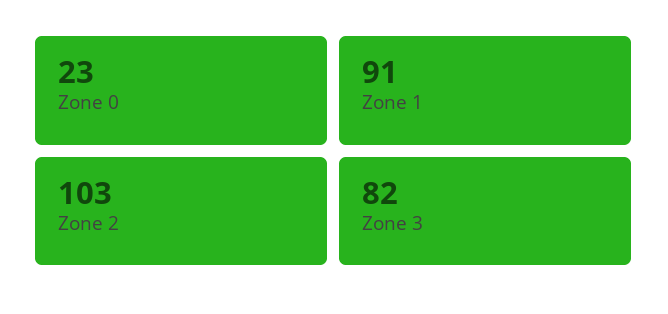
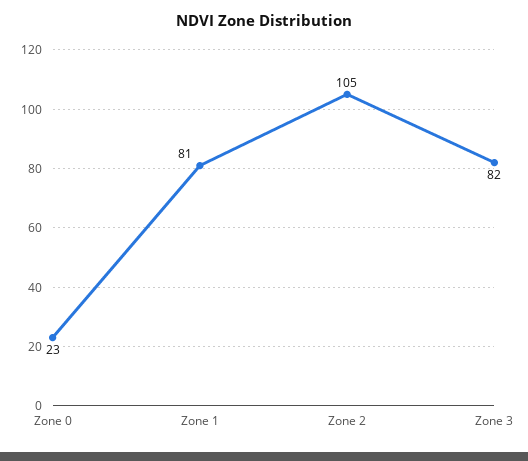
Zone 1: 91 -> 81
Zone 2: 103 -> 105

